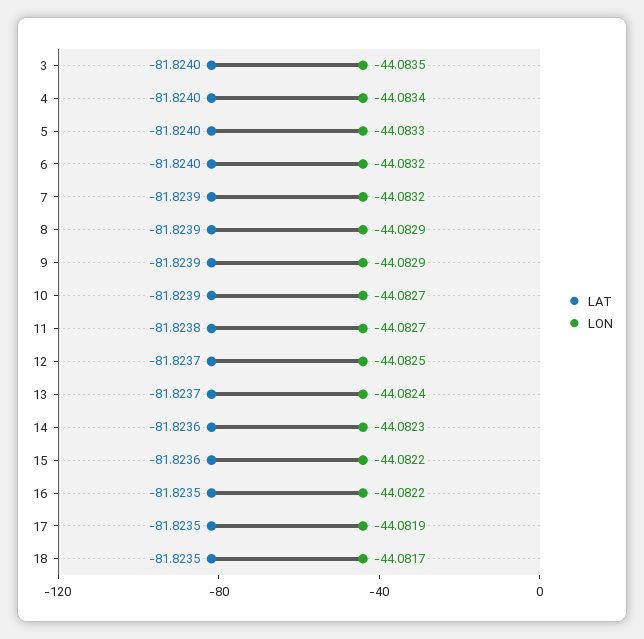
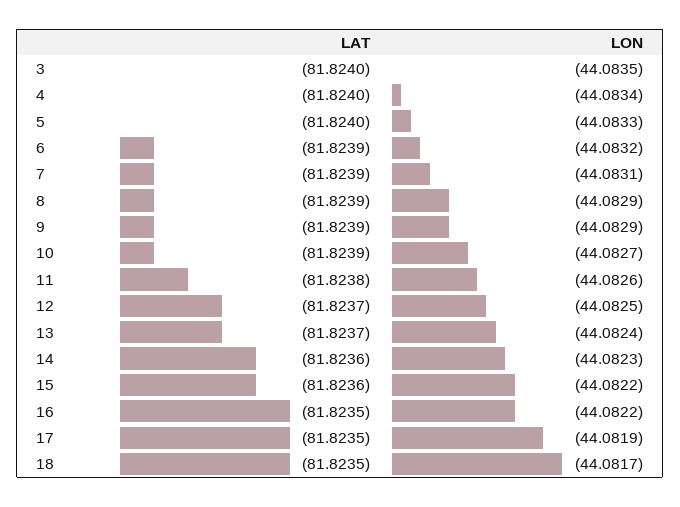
LAT, 6: -81.824 -> -81.8239
LON, 7: -44.0832 -> -44.0831
LON, 11: -44.0827 -> -44.0826

